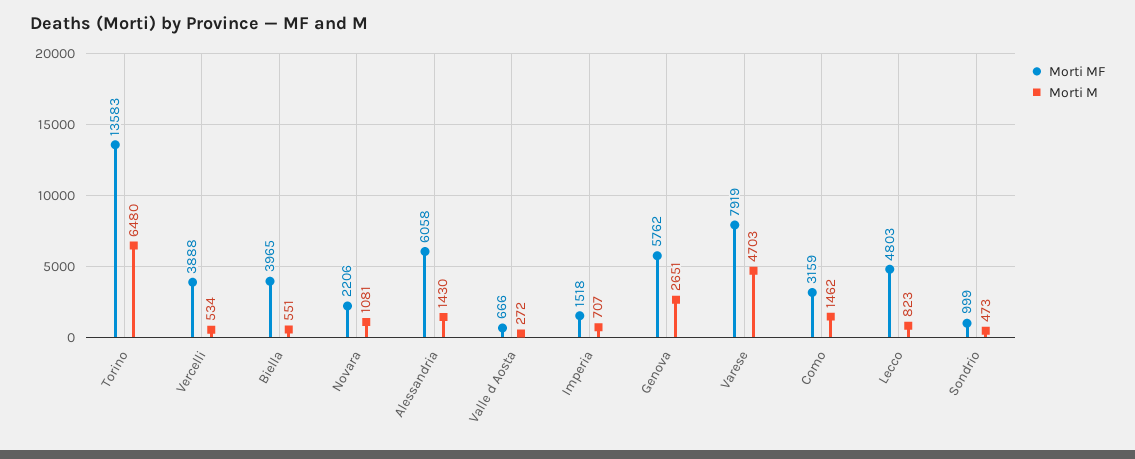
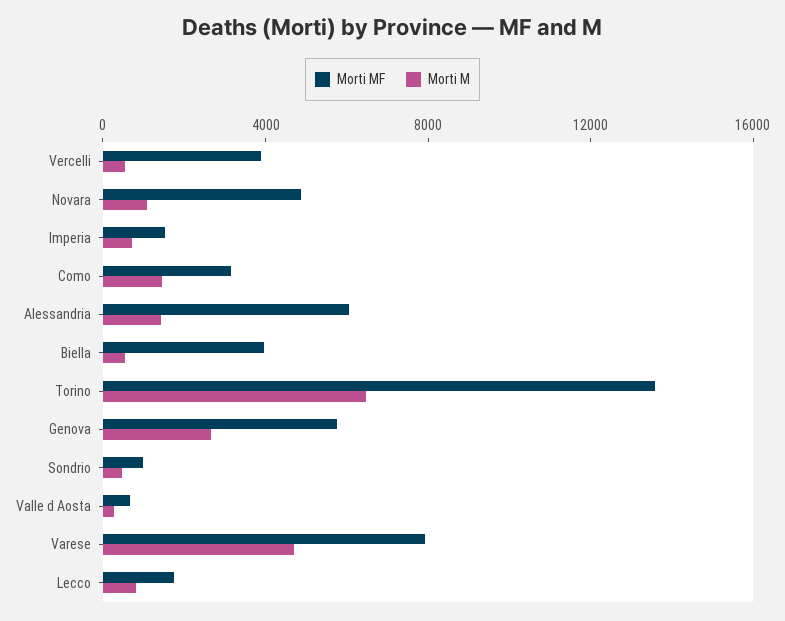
Morti MF, Novara: 2206 -> 5000
Morti MF, Lecco: 4803 -> 2000

